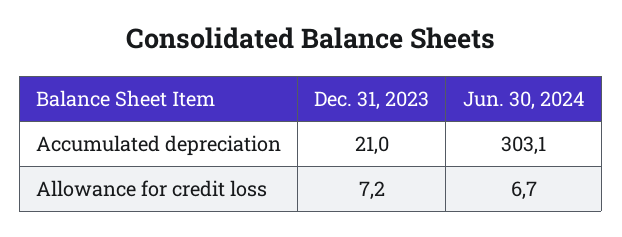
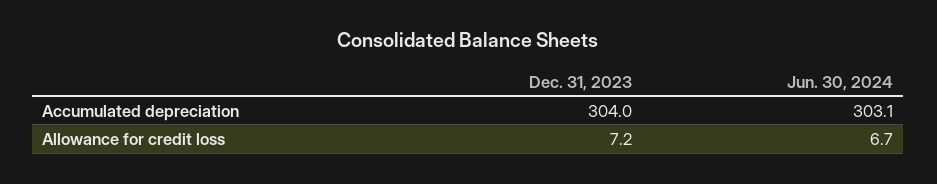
Dec. 31, 2023, Accumulated depreciation: 21 -> 304

